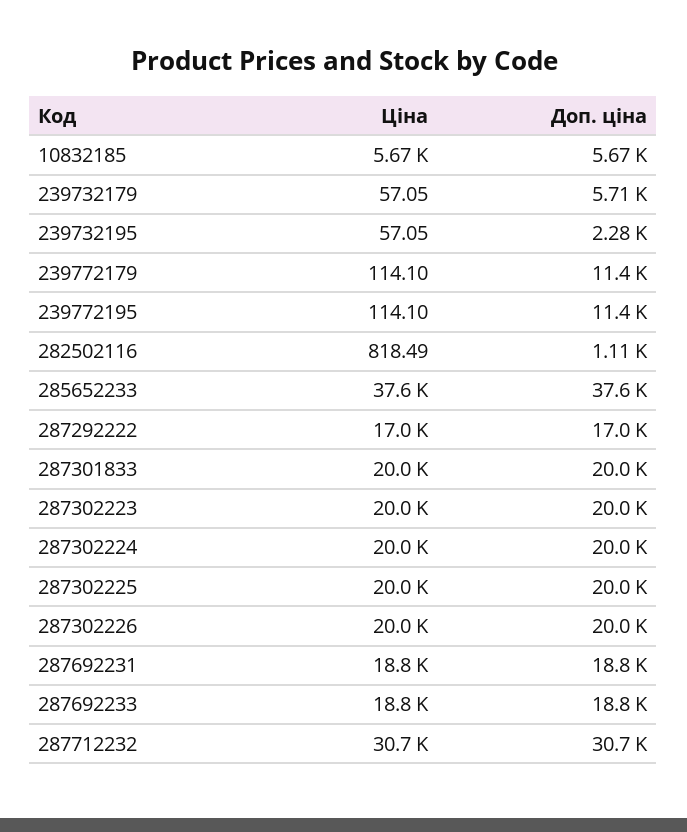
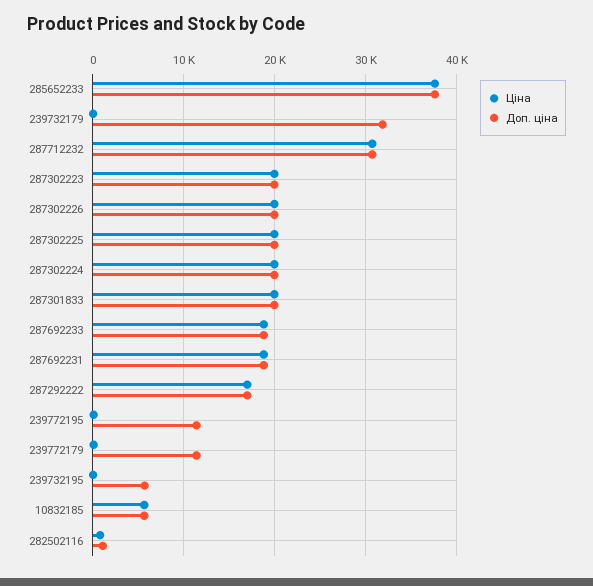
Доп. ціна, 239732179: 5710 -> 32000
Доп. ціна, 239732195: 2280 -> 6000

